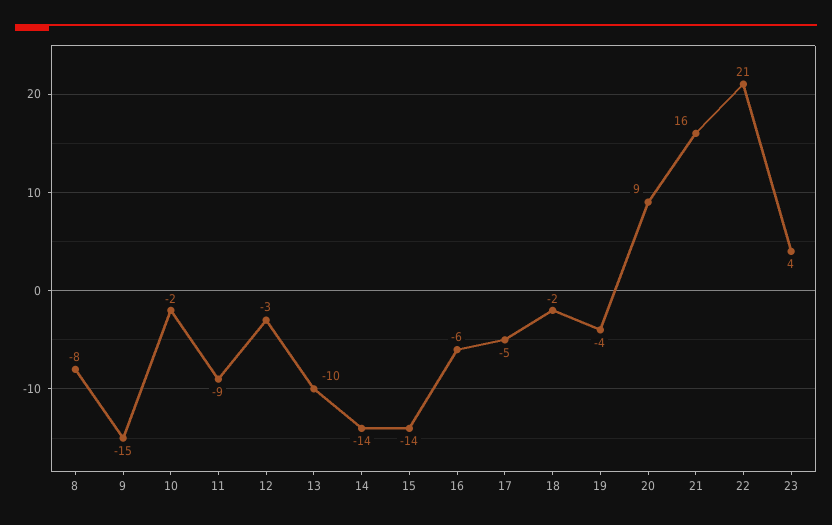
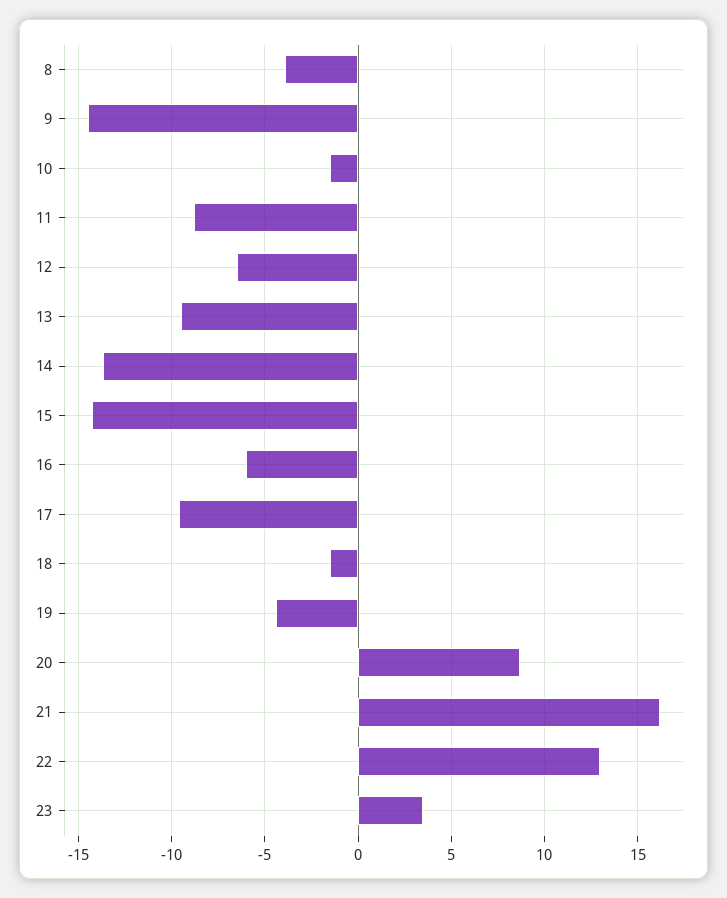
8: -8 -> -4
12: -3 -> -6.5
17: -5 -> -9.5
22: 21 -> 13

